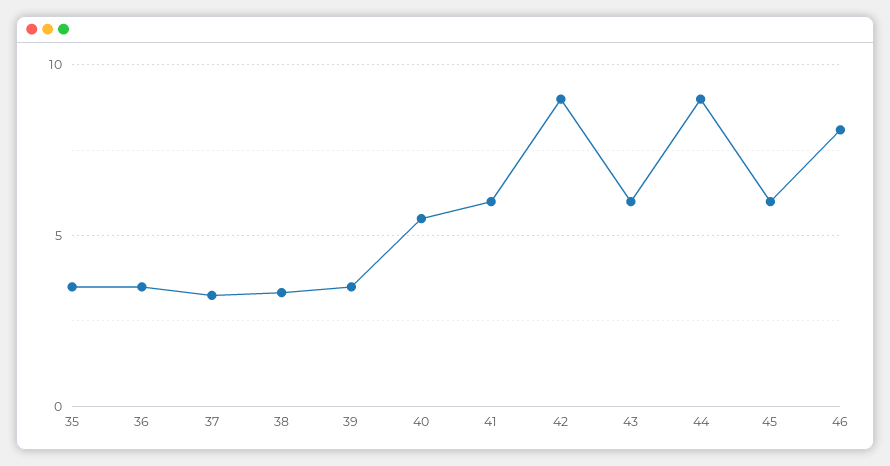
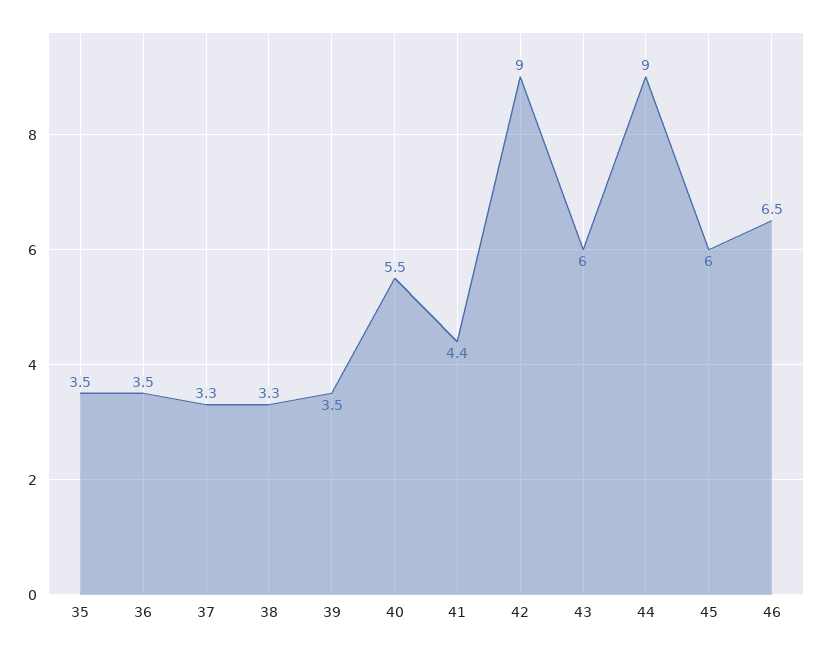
41: 6 -> 4.4
46: 8 -> 6.5

